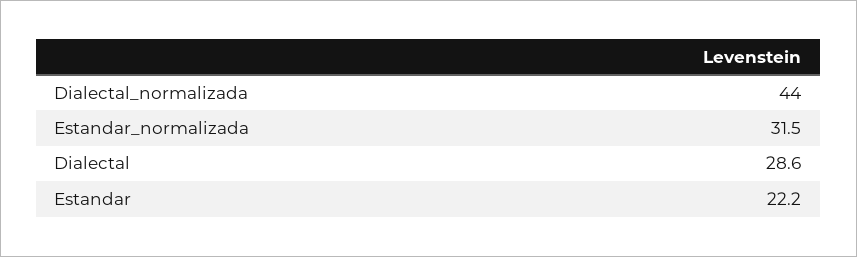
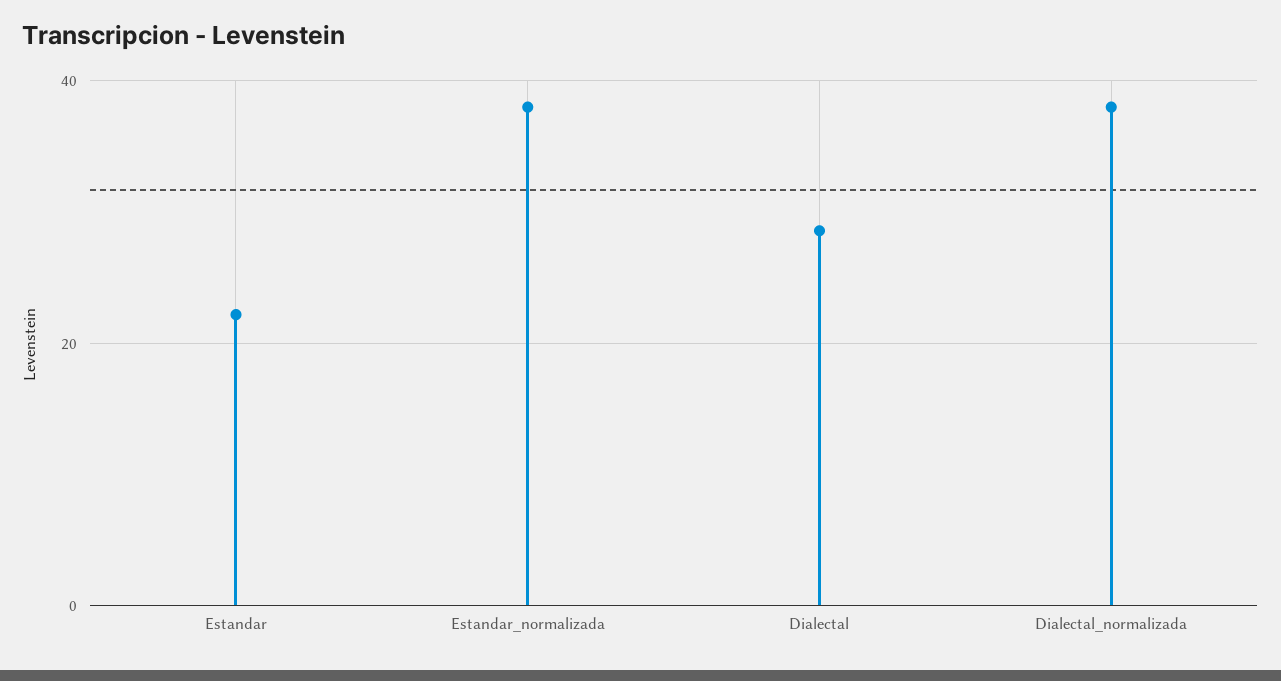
Dialectal_normalizada: 44 -> 38
Estandar_normalizada: 31.5 -> 38

